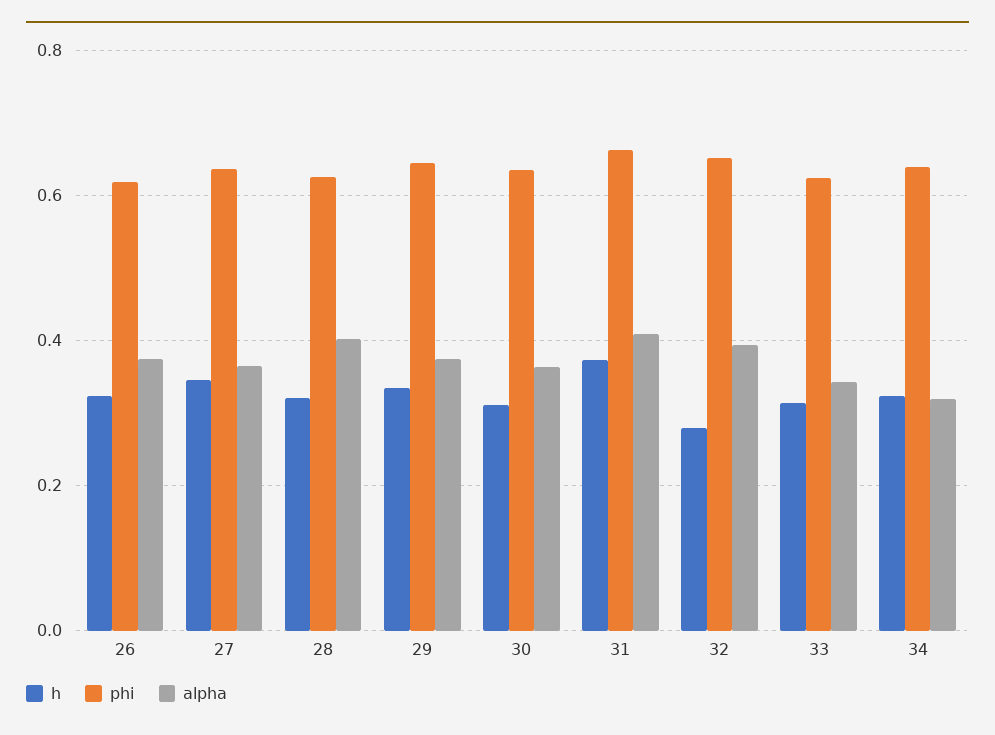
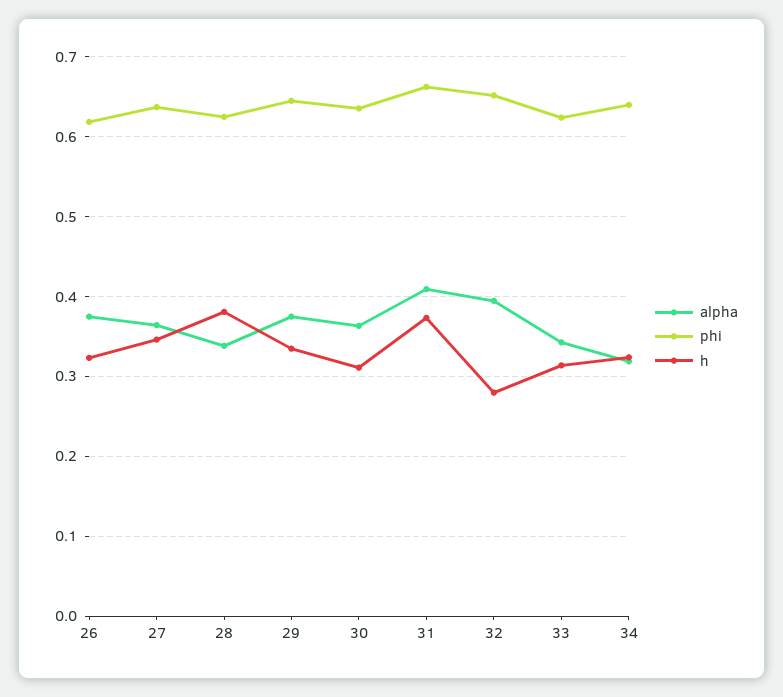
h, 28: 0.32 -> 0.38
alpha, 28: 0.4 -> 0.34

